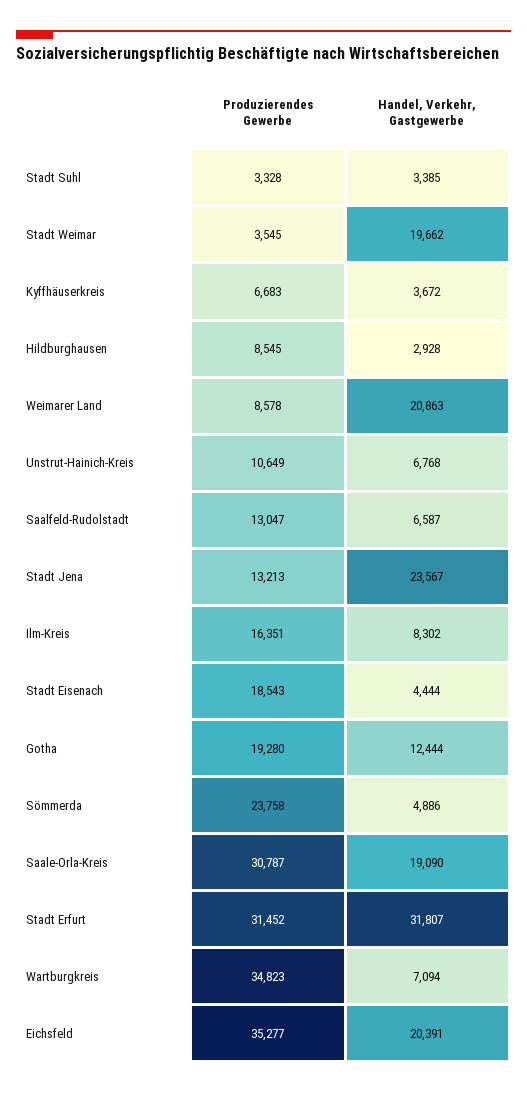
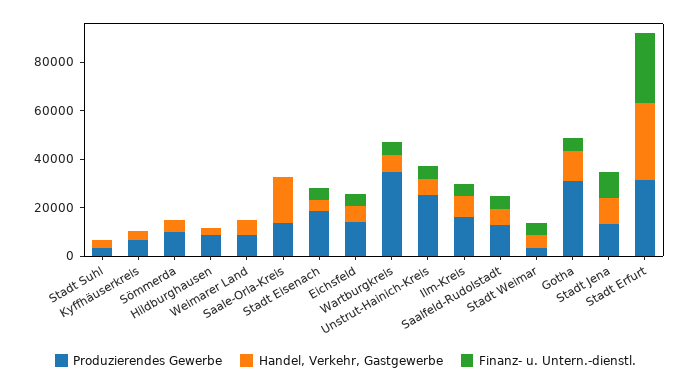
Handel, Verkehr, Gastgewerbe, Stadt Weimar: 19662 -> 5000
Handel, Verkehr, Gastgewerbe, Weimarer Land: 20863 -> 5000
Produzierendes Gewerbe, Unstrut-Hainich-Kreis: 10649 -> 25000
Handel, Verkehr, Gastgewerbe, Stadt Jena: 23567 -> 10000
Produzierendes Gewerbe, Gotha: 19280 -> 30000
Produzierendes Gewerbe, Sömmerda: 23758 -> 10000
Produzierendes Gewerbe, Saale-Orla-Kreis: 30787 -> 15000
Produzierendes Gewerbe, Eichsfeld: 35277 -> 15000
Handel, Verkehr, Gastgewerbe, Eichsfeld: 20391 -> 5000
Finanz- u. Untern.-dienstl., Stadt Suhl: none -> 0
Finanz- u. Untern.-dienstl., Kyffhäuserkreis: none -> 0
Finanz- u. Untern.-dienstl., Sömmerda: none -> 0
Finanz- u. Untern.-dienstl., Hildburghausen: none -> 0
Finanz- u. Untern.-dienstl., Weimarer Land: none -> 0
Finanz- u. Untern.-dienstl., Saale-Orla-Kreis: none -> 0
Finanz- u. Untern.-dienstl., Stadt Eisenach: none -> 5000
Finanz- u. Untern.-dienstl., Eichsfeld: none -> 5000
Finanz- u. Untern.-dienstl., Wartburgkreis: none -> 5000
Finanz- u. Untern.-dienstl., Unstrut-Hainich-Kreis: none -> 5000
Finanz- u. Untern.-dienstl., Ilm-Kreis: none -> 5000
Finanz- u. Untern.-dienstl., Saalfeld-Rudolstadt: none -> 5000
Finanz- u. Untern.-dienstl., Stadt Weimar: none -> 5000
Finanz- u. Untern.-dienstl., Gotha: none -> 5000
Finanz- u. Untern.-dienstl., Stadt Jena: none -> 10000
Finanz- u. Untern.-dienstl., Stadt Erfurt: none -> 30000

